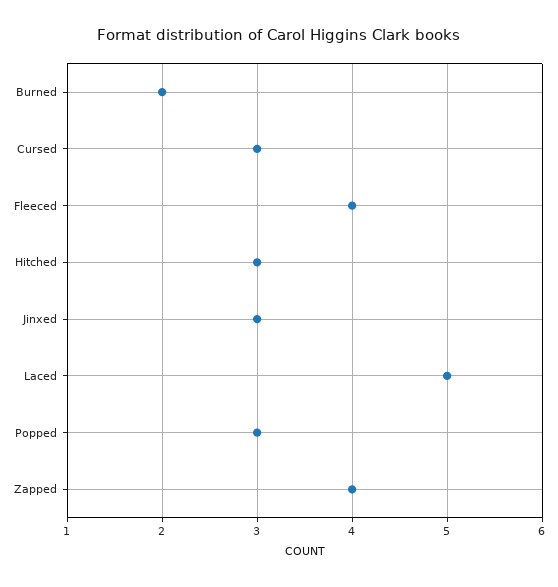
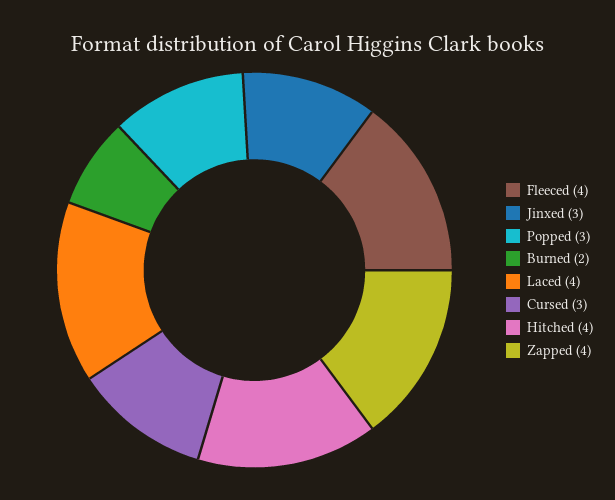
Hitched: 3 -> 4
Laced: 5 -> 4

